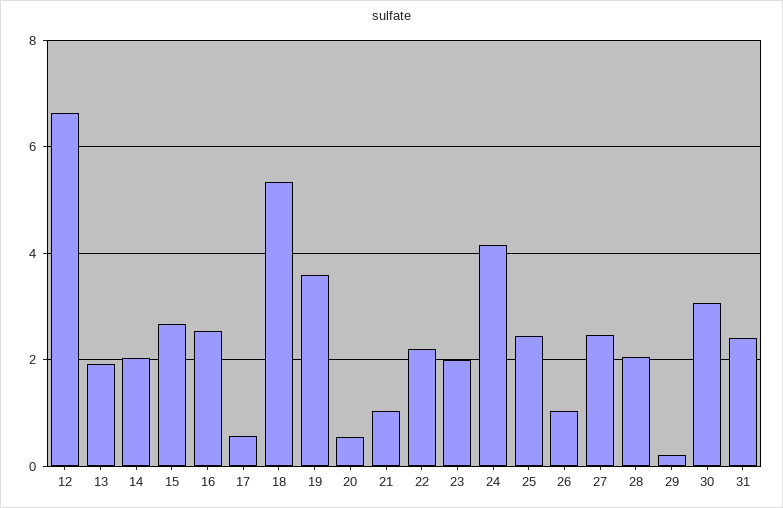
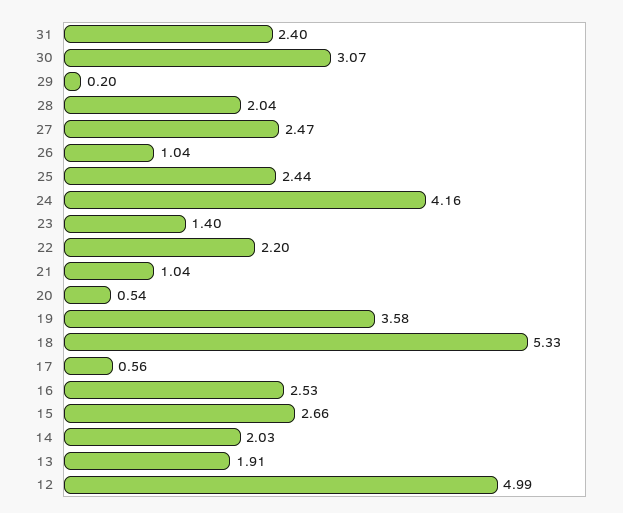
12: 6.6 -> 4.99
23: 2 -> 1.4

